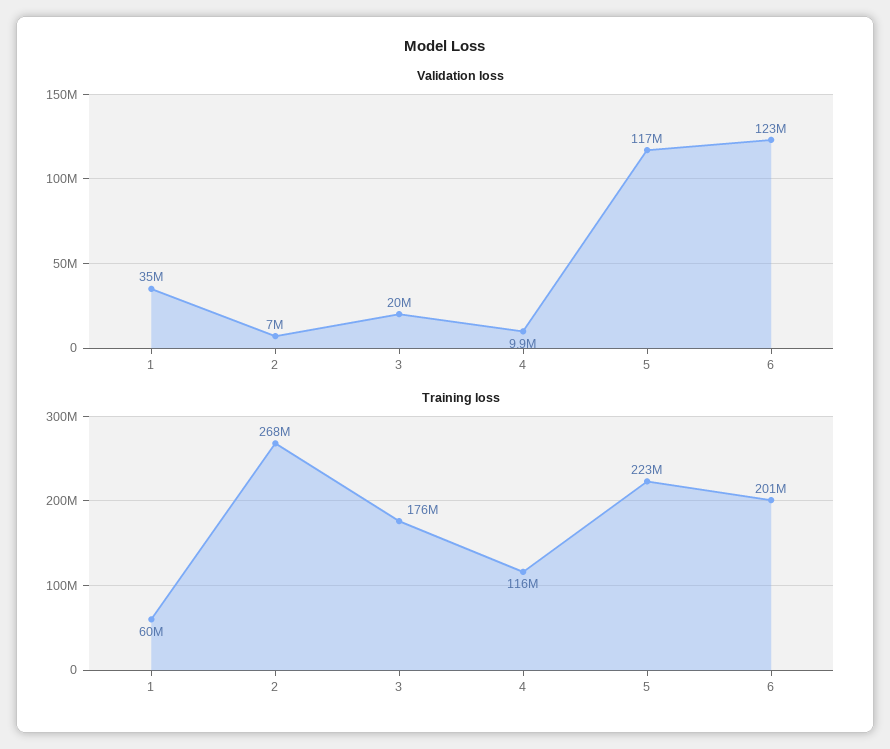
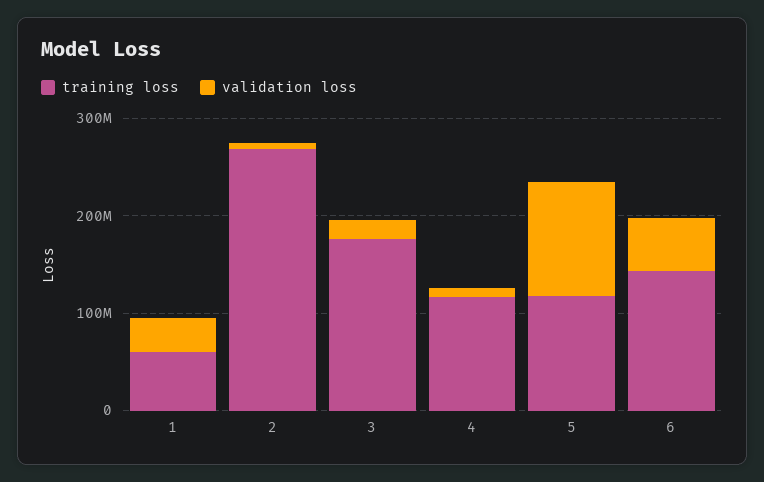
Validation loss, 6: 123000000 -> 60000000
Training loss, 5: 223000000 -> 120000000
Training loss, 6: 201000000 -> 140000000

